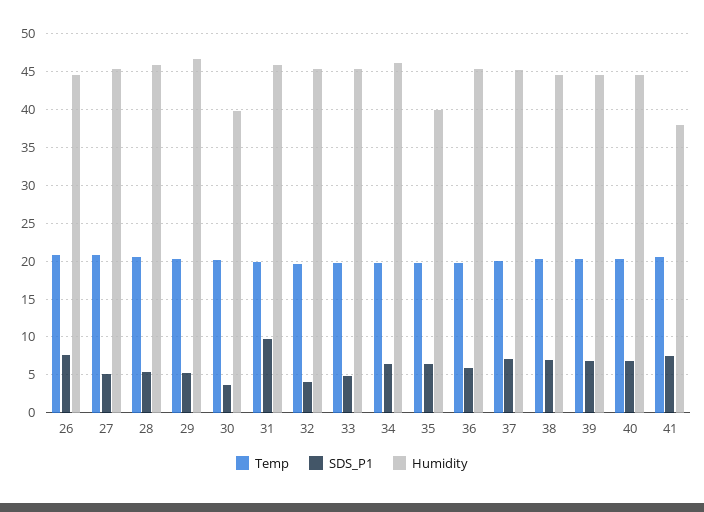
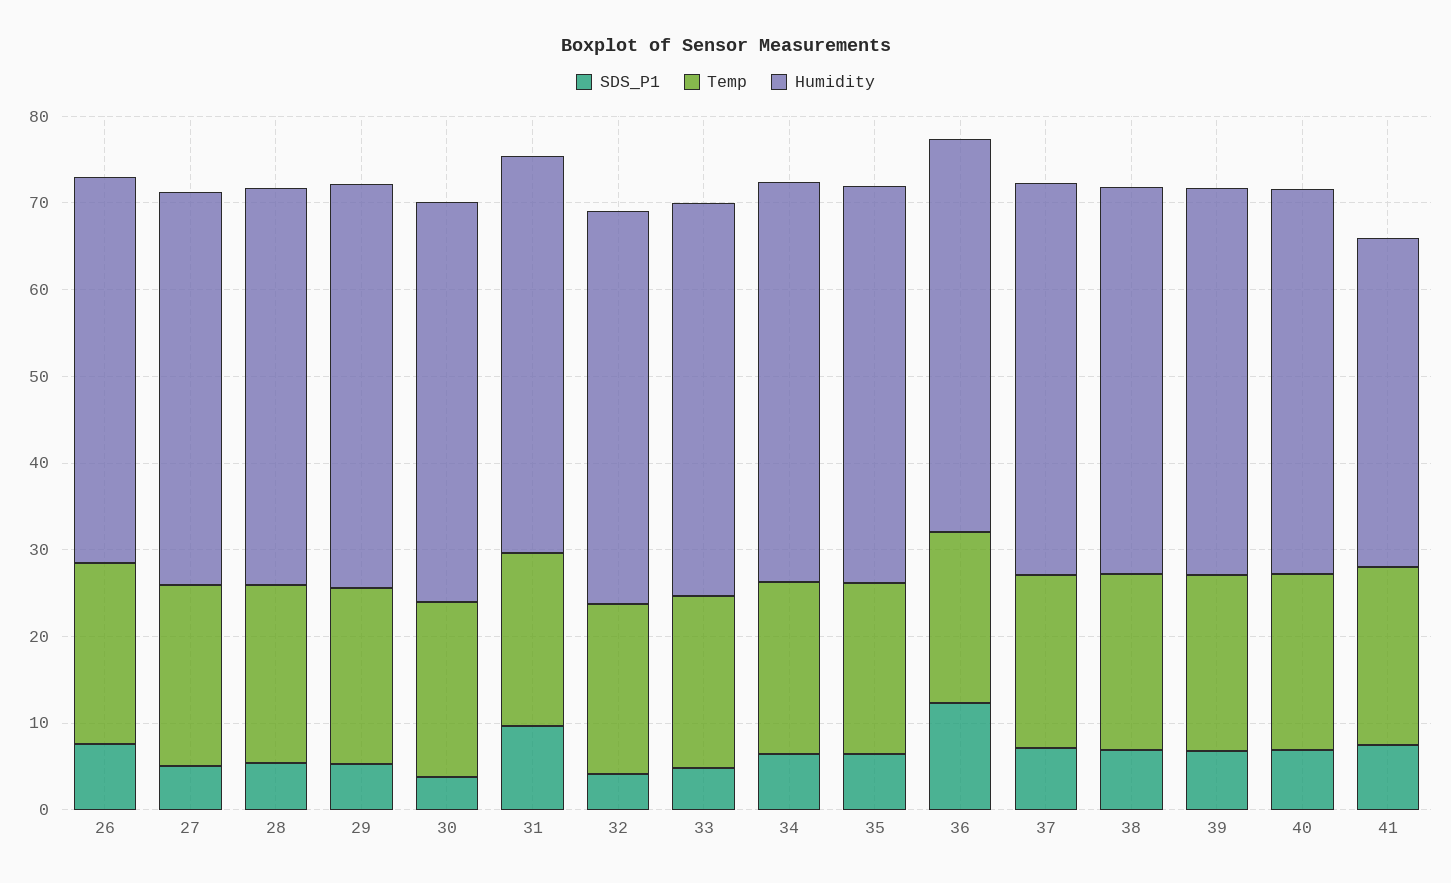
Humidity, 30: 40 -> 46
Humidity, 35: 40 -> 46
SDS_P1, 36: 6 -> 12

